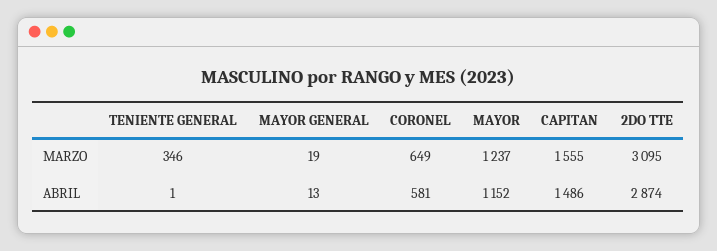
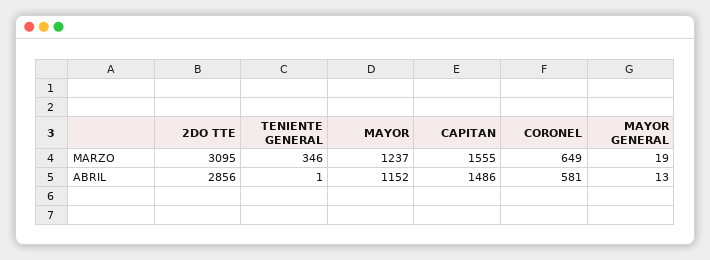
2DO TTE, ABRIL: 2874 -> 2856

